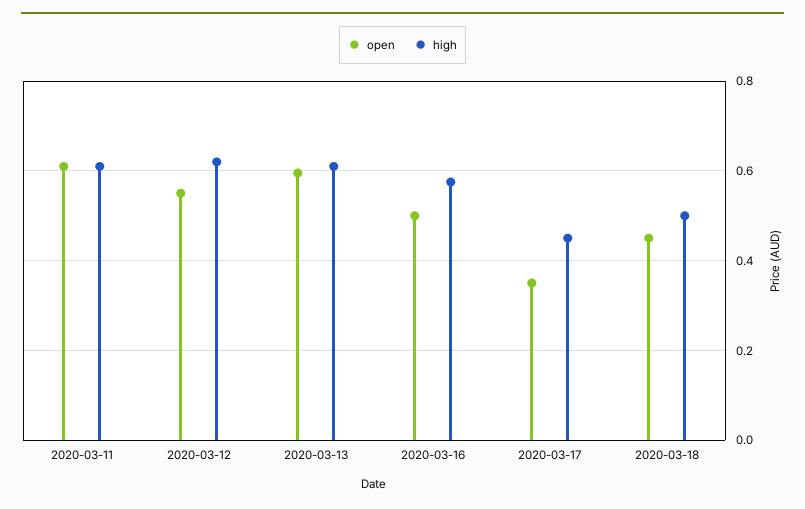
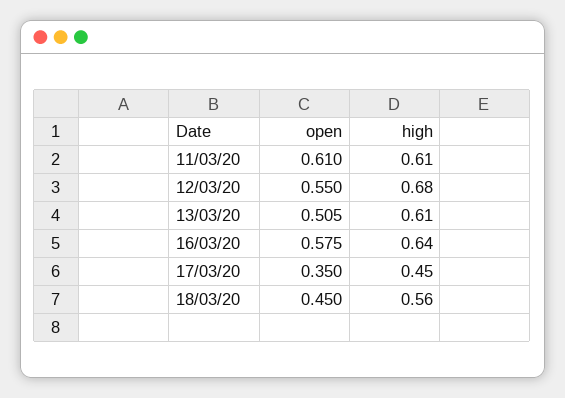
high, 2020-03-12: 0.62 -> 0.68
open, 2020-03-13: 0.6 -> 0.505
open, 2020-03-16: 0.5 -> 0.575
high, 2020-03-16: 0.58 -> 0.64
high, 2020-03-18: 0.5 -> 0.56

